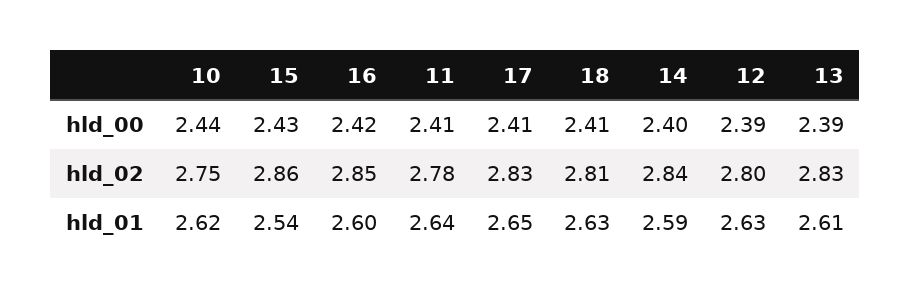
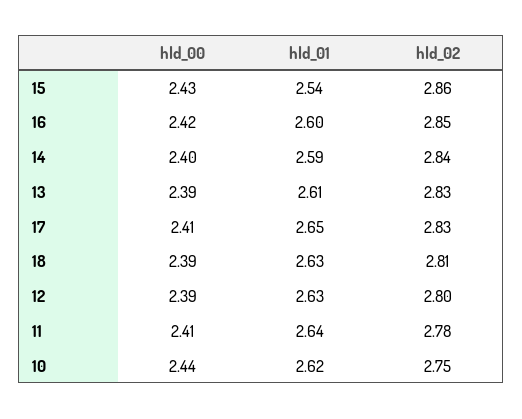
18, hld_00: 2.41 -> 2.39

